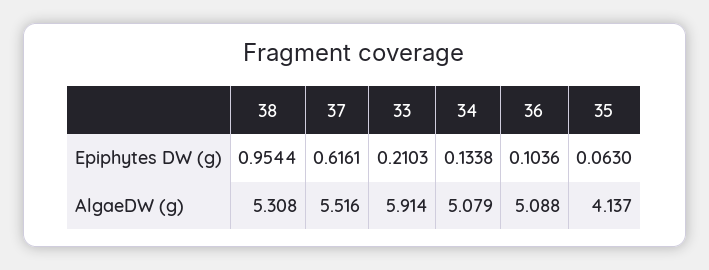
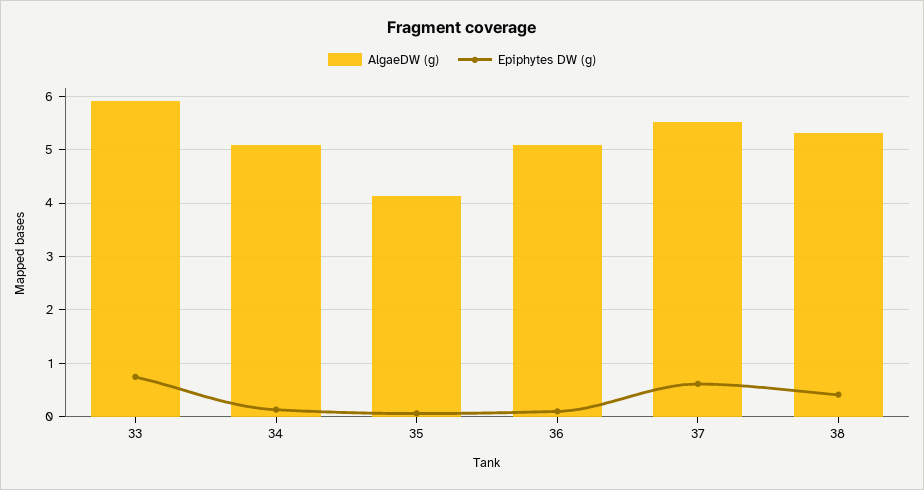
Epiphytes DW (g), 38: 0.9544 -> 0.4
Epiphytes DW (g), 33: 0.2103 -> 0.8

